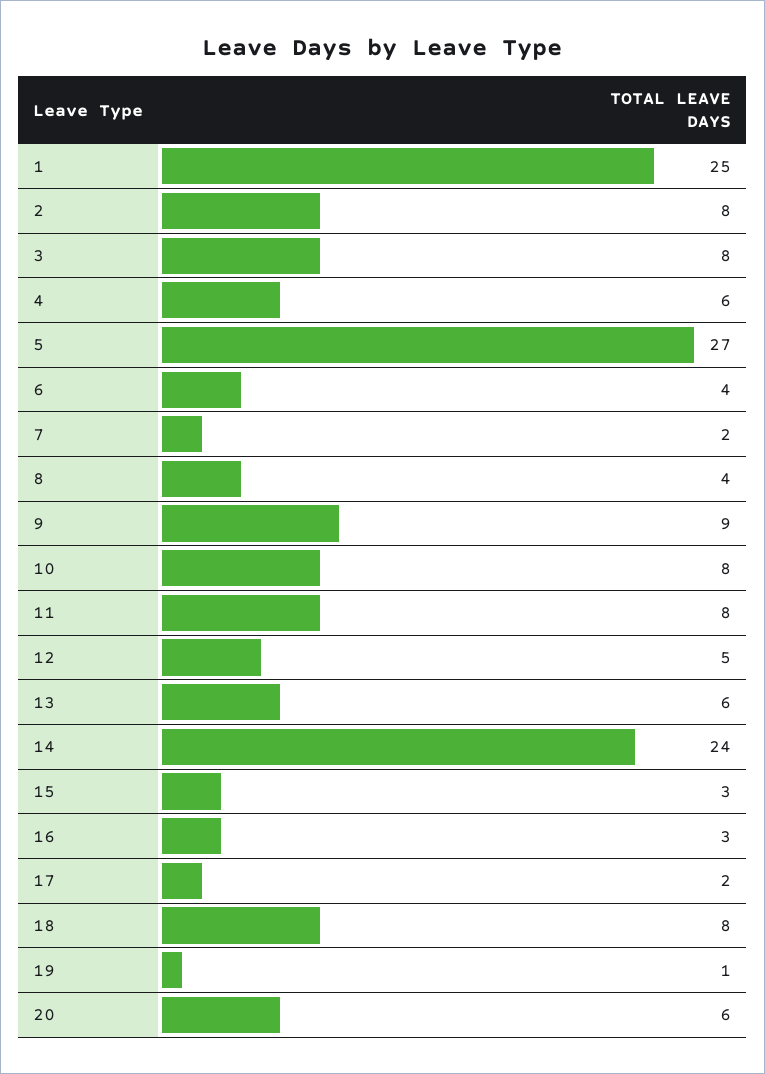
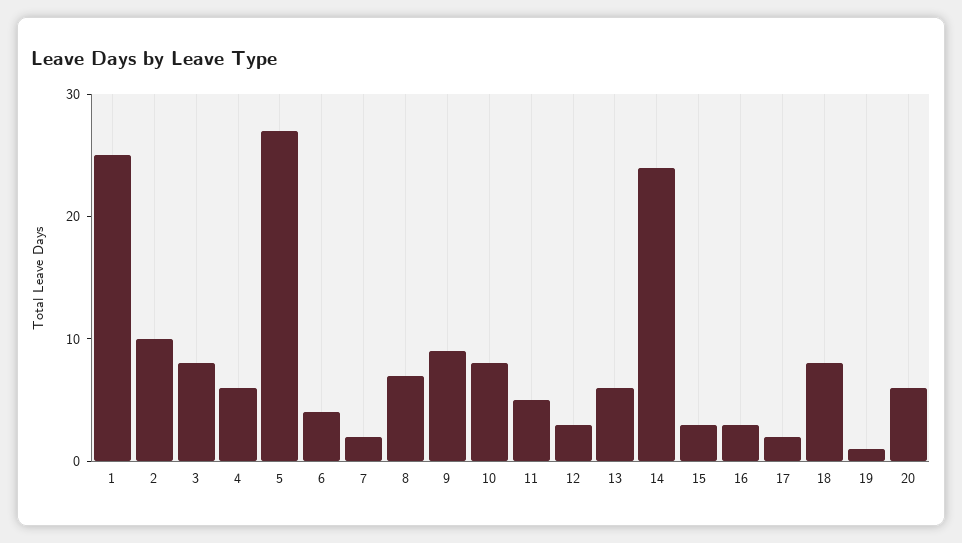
2: 8 -> 10
8: 4 -> 7
11: 8 -> 5
12: 5 -> 3

